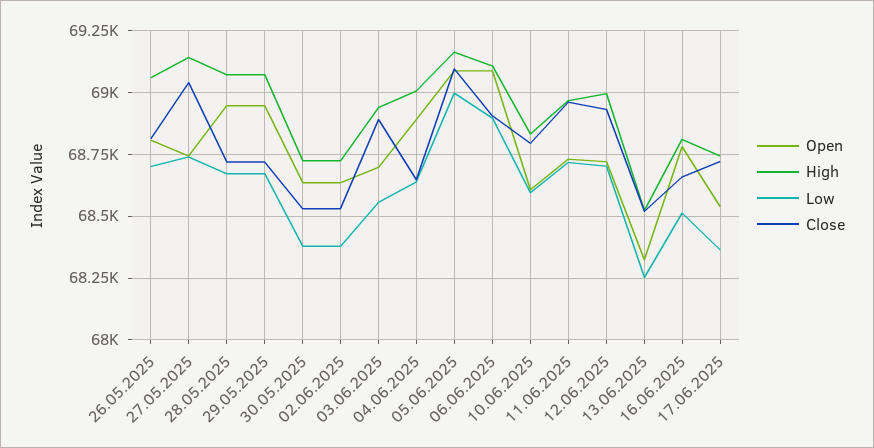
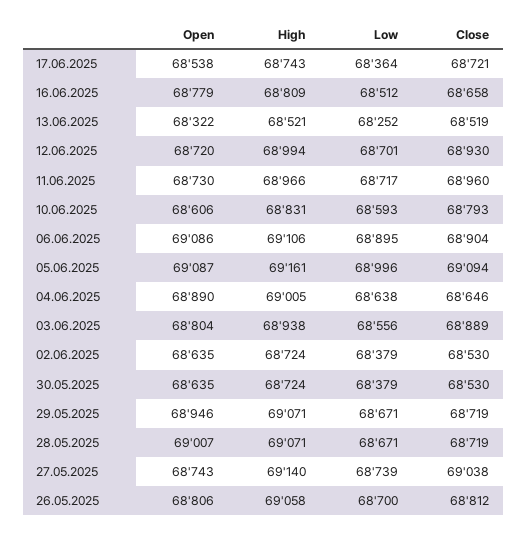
Open, 28.05.2025: 68950 -> 69007
Open, 03.06.2025: 68700 -> 68804

